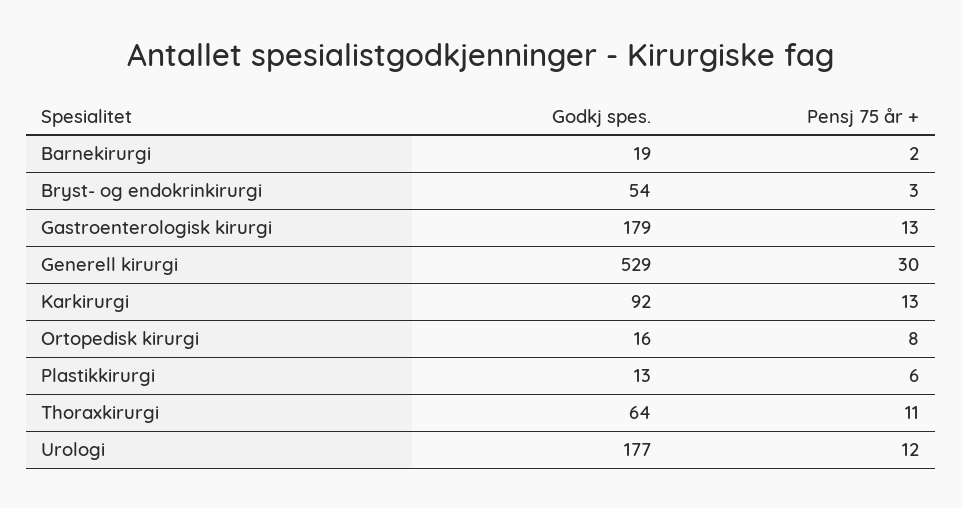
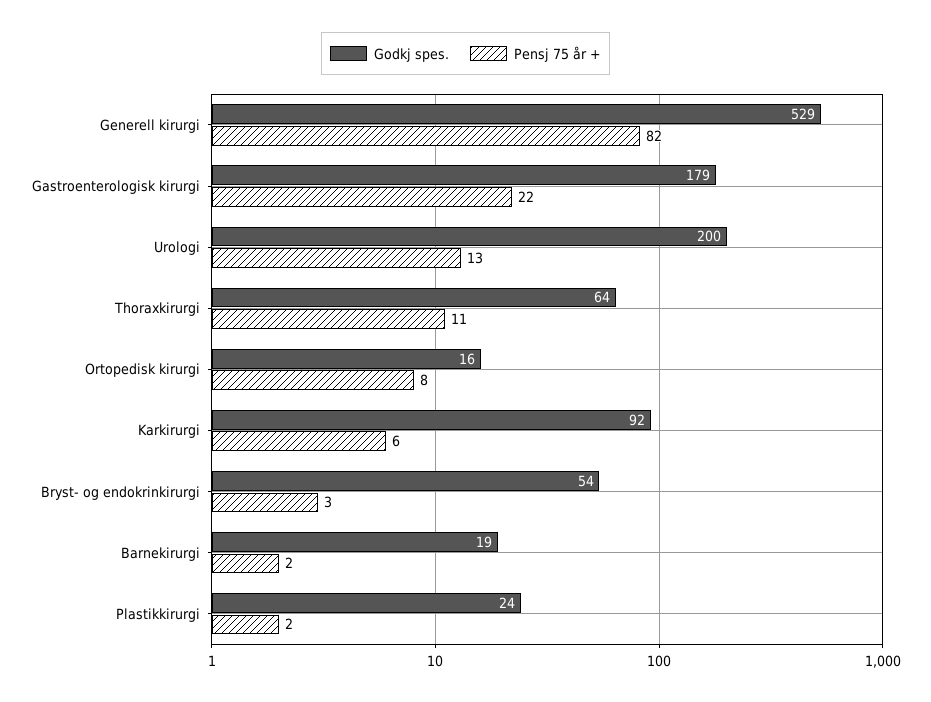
Pensj 75 år +, Gastroenterologisk kirurgi: 13 -> 22
Pensj 75 år +, Generell kirurgi: 30 -> 82
Pensj 75 år +, Karkirurgi: 13 -> 6
Godkj spes., Plastikkirurgi: 13 -> 24
Pensj 75 år +, Plastikkirurgi: 6 -> 2
Godkj spes., Urologi: 177 -> 200
Pensj 75 år +, Urologi: 12 -> 13

